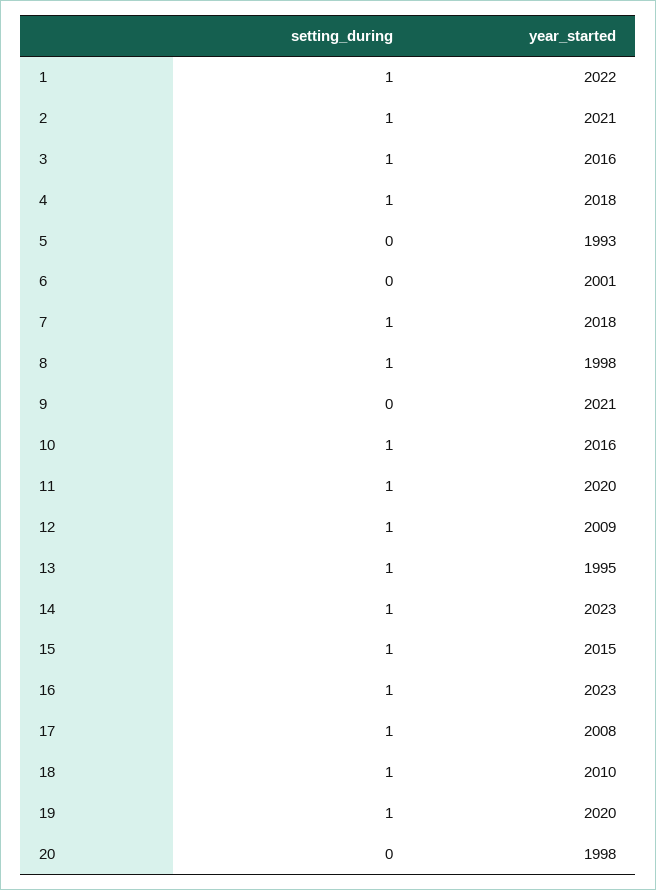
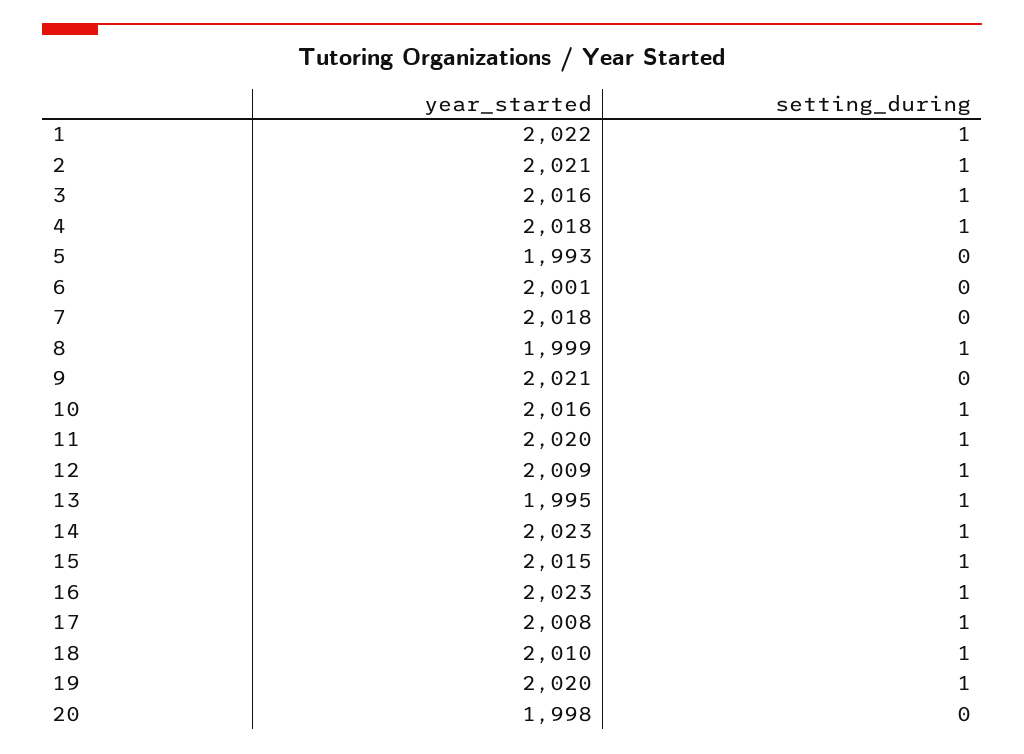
setting_during, 7: 1 -> 0
year_started, 8: 1998 -> 1999

